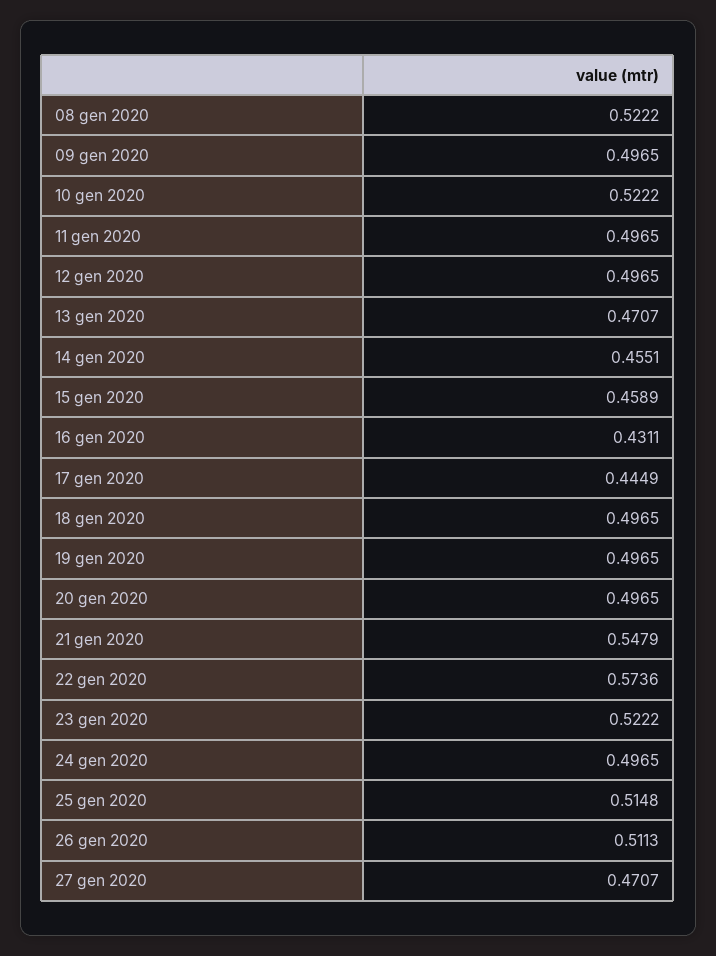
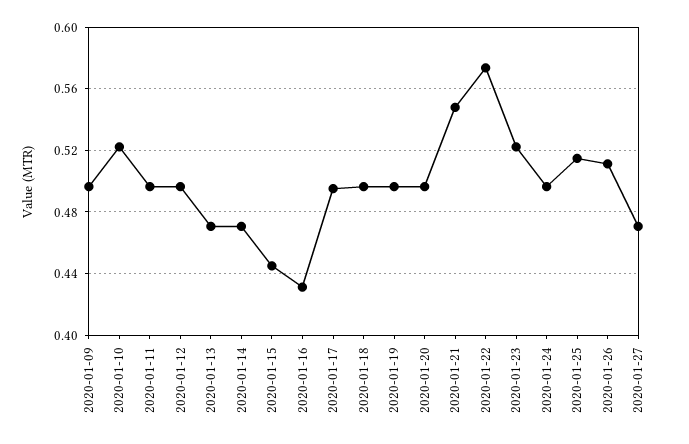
08 gen 2020: 0.5222 -> none
14 gen 2020: 0.4551 -> 0.47
15 gen 2020: 0.4589 -> 0.445
17 gen 2020: 0.4449 -> 0.495

